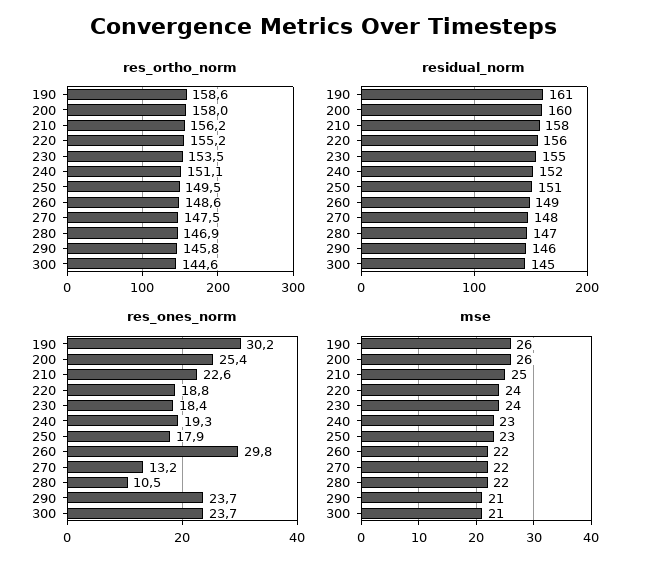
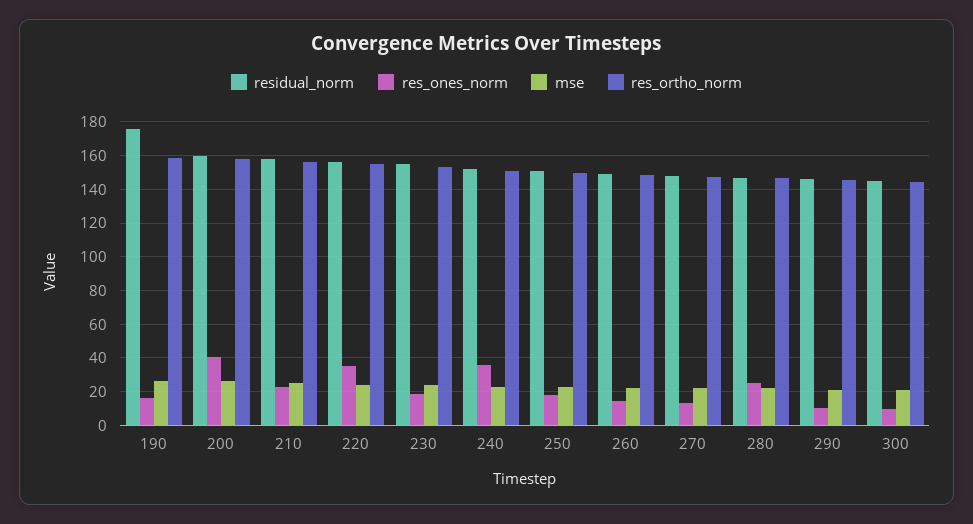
residual_norm, 190: 161 -> 175
res_ones_norm, 190: 30.2 -> 15
res_ones_norm, 200: 25.4 -> 40
res_ones_norm, 220: 18.8 -> 35
res_ones_norm, 240: 19.3 -> 35
res_ones_norm, 260: 29.8 -> 15
res_ones_norm, 280: 10.5 -> 25
res_ones_norm, 290: 23.7 -> 10
res_ones_norm, 300: 23.7 -> 10

